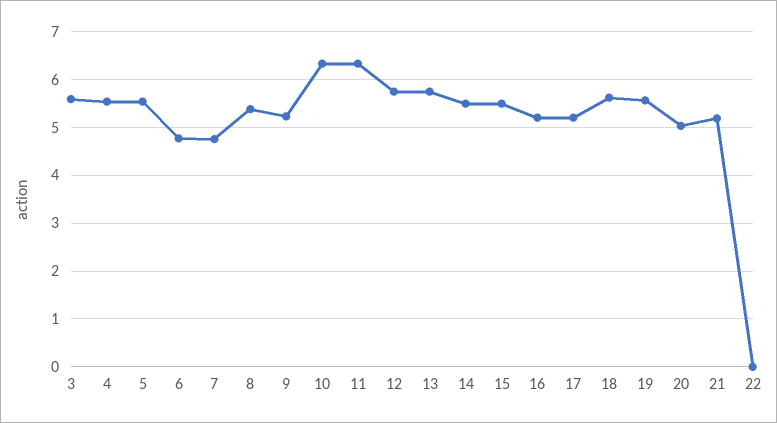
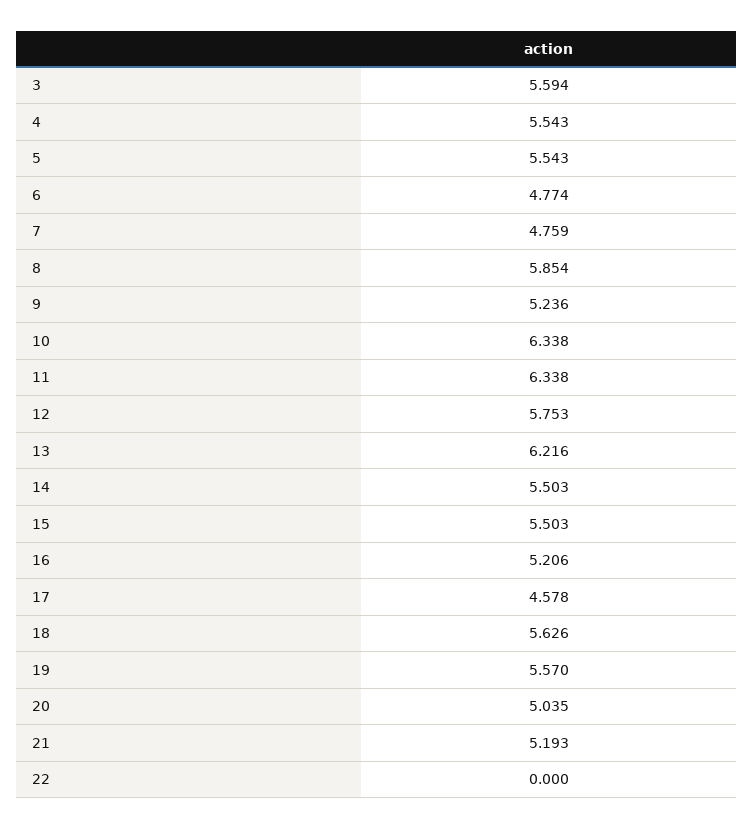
8: 5.4 -> 5.854
13: 5.8 -> 6.216
17: 5.2 -> 4.578

